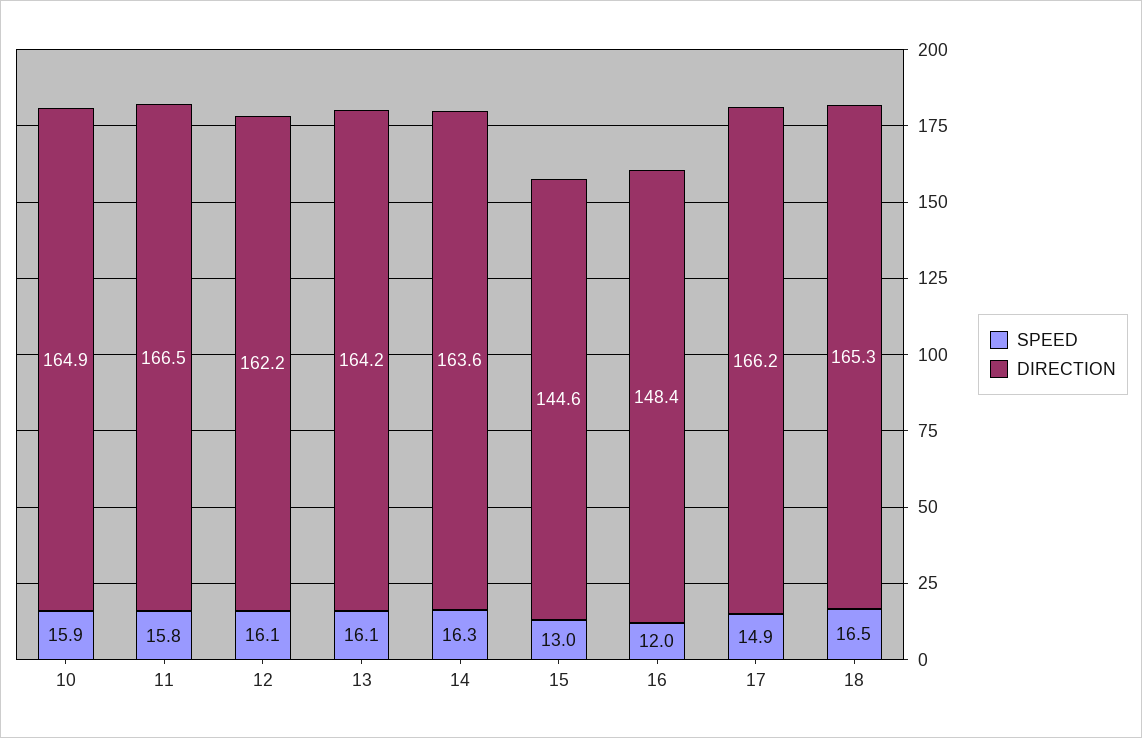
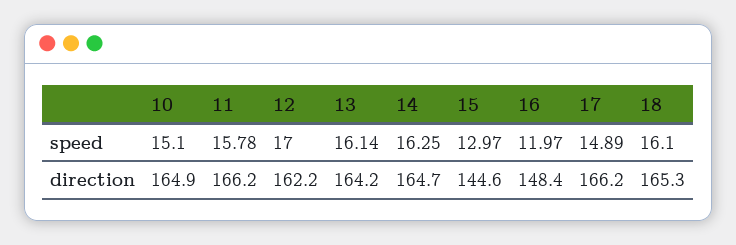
SPEED, 10: 15.9 -> 15.1
DIRECTION, 11: 166.5 -> 166.2
SPEED, 12: 16.1 -> 17
DIRECTION, 14: 163.6 -> 164.7
SPEED, 18: 16.5 -> 16.1

